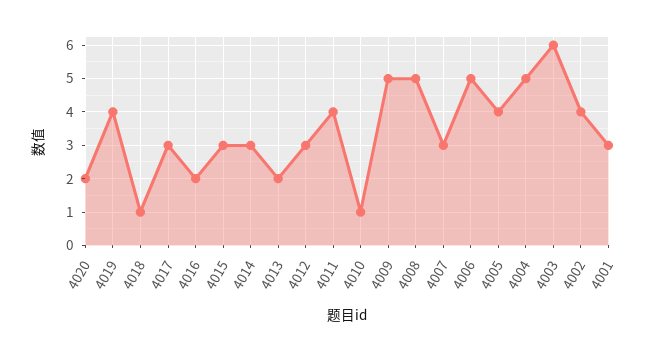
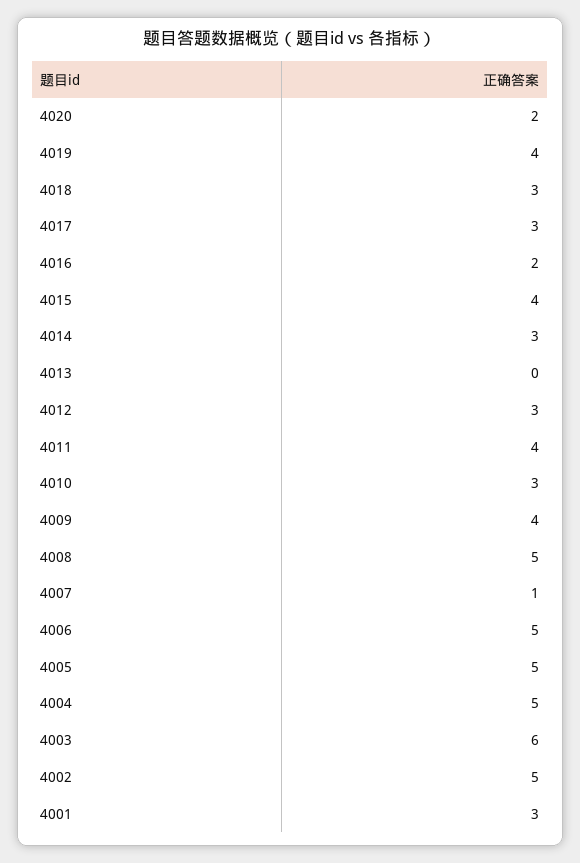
4018: 1 -> 3
4015: 3 -> 4
4013: 2 -> 0
4010: 1 -> 3
4009: 5 -> 4
4007: 3 -> 1
4005: 4 -> 5
4002: 4 -> 5

